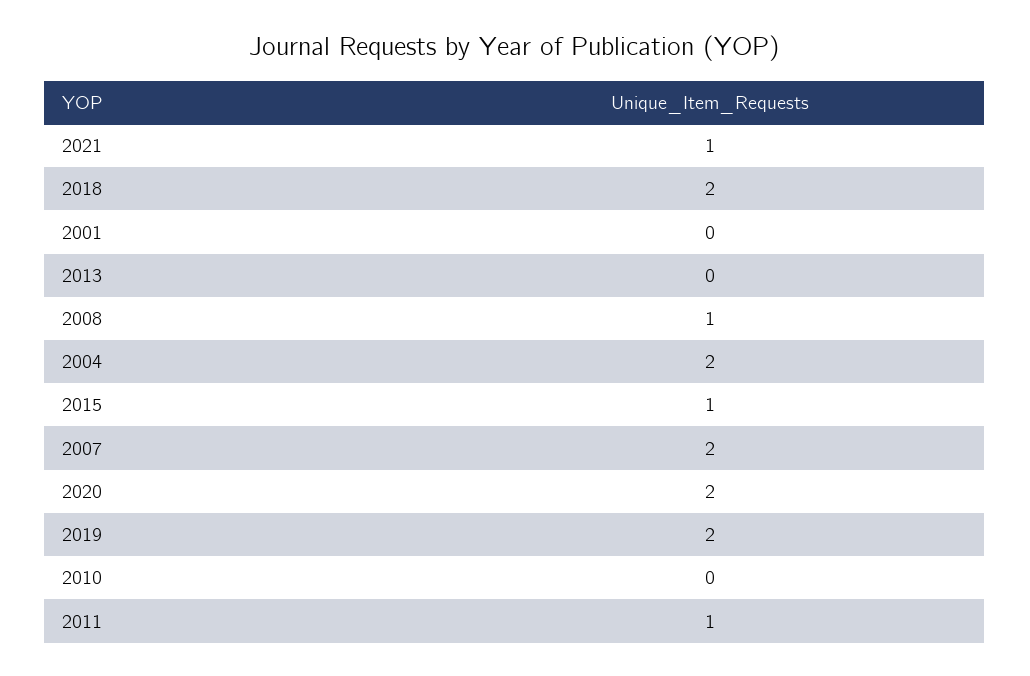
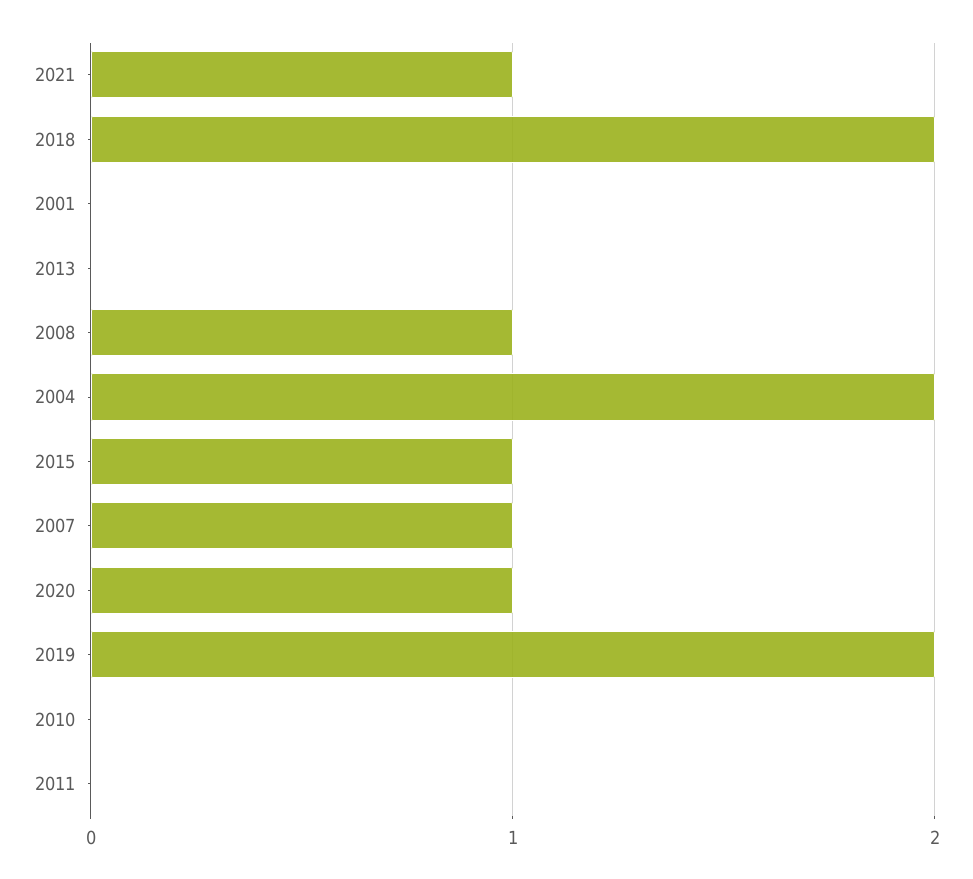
2007: 2 -> 1
2020: 2 -> 1
2011: 1 -> 0

